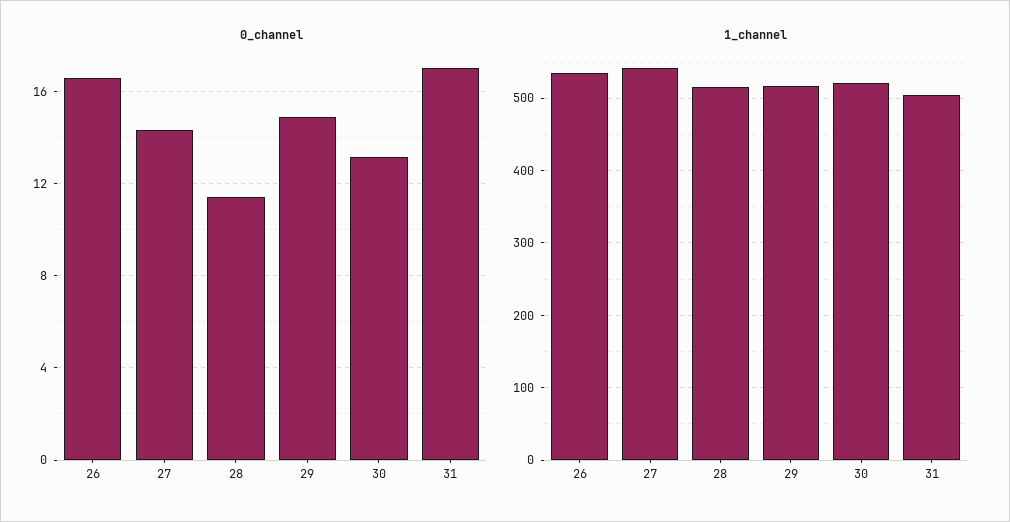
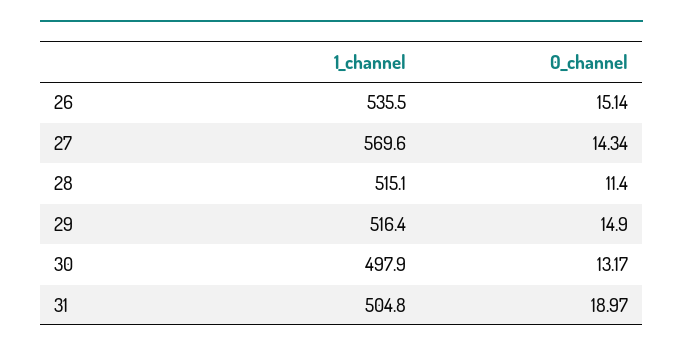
0_channel, 26: 16.5 -> 15.14
0_channel, 31: 17 -> 18.97
1_channel, 27: 540 -> 569.6
1_channel, 30: 520 -> 497.9

